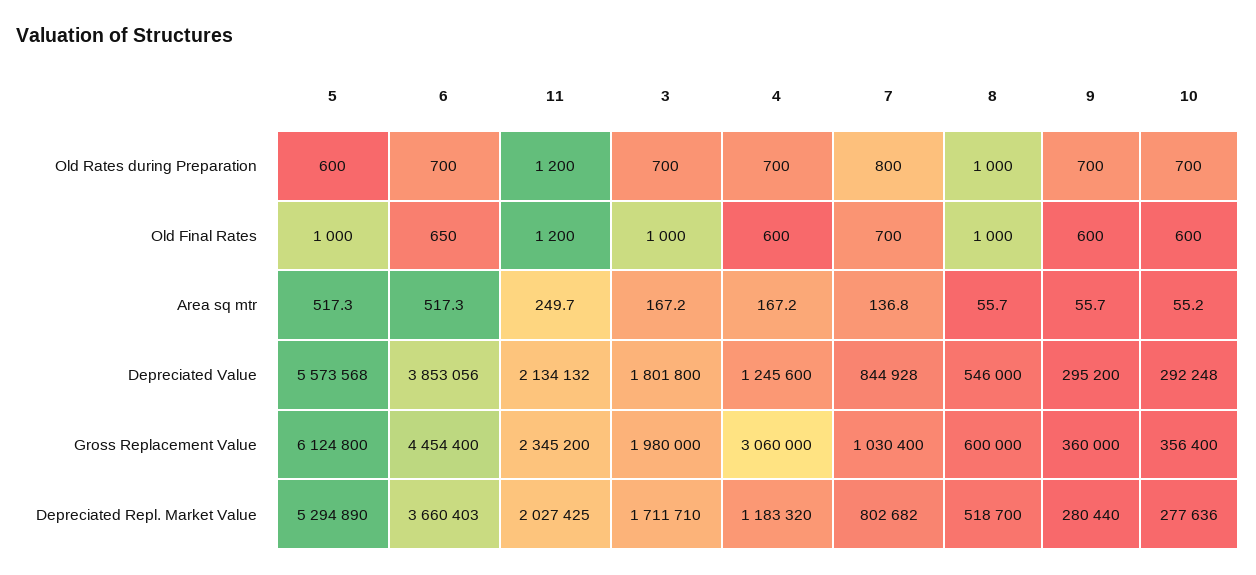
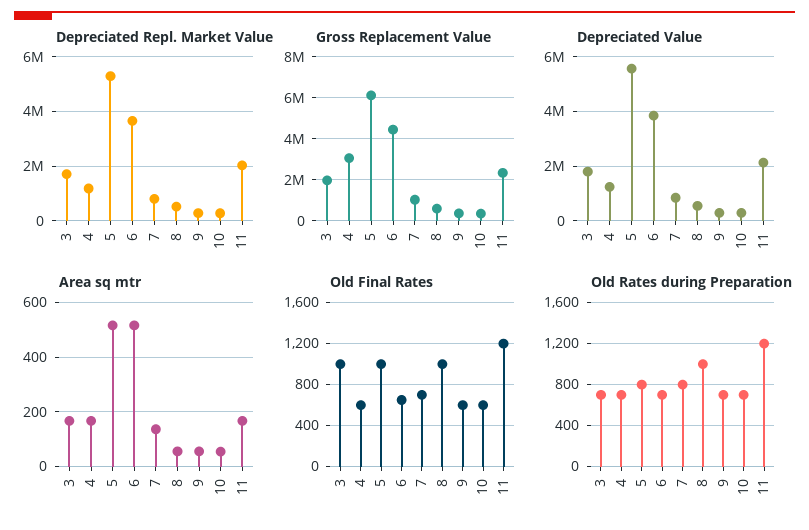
Old Rates during Preparation, 5: 600 -> 800
Area sq mtr, 11: 249.7 -> 175

